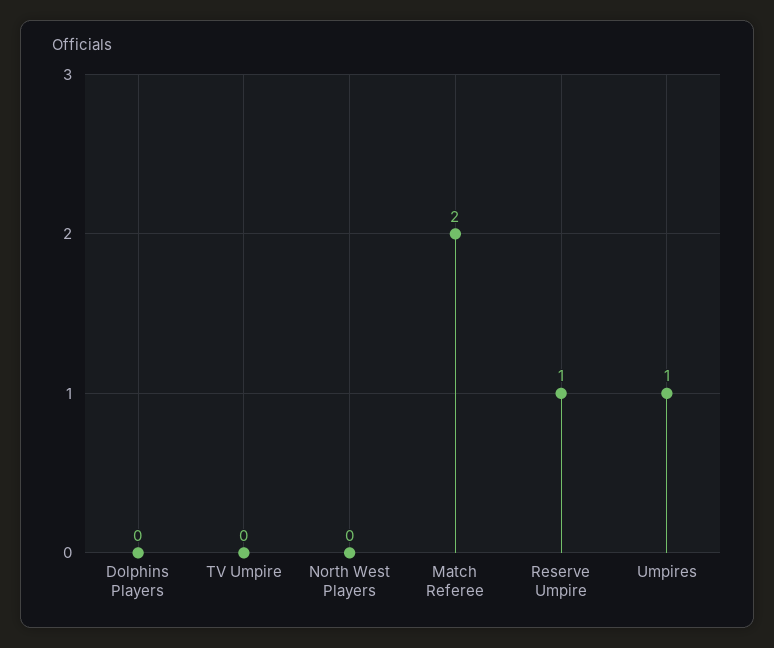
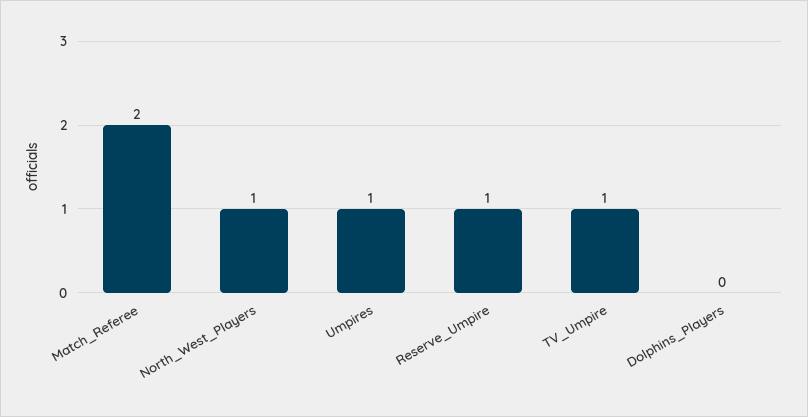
TV Umpire: 0 -> 1
North West Players: 0 -> 1

